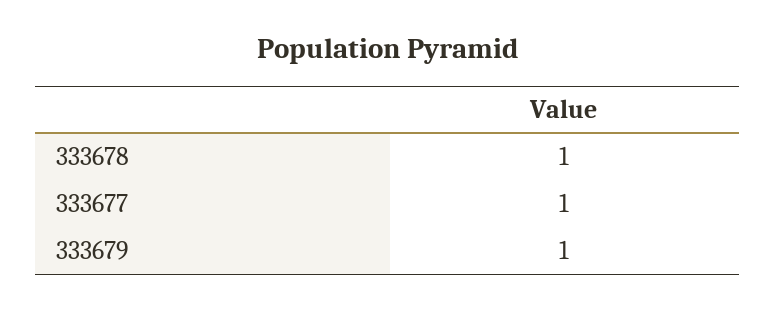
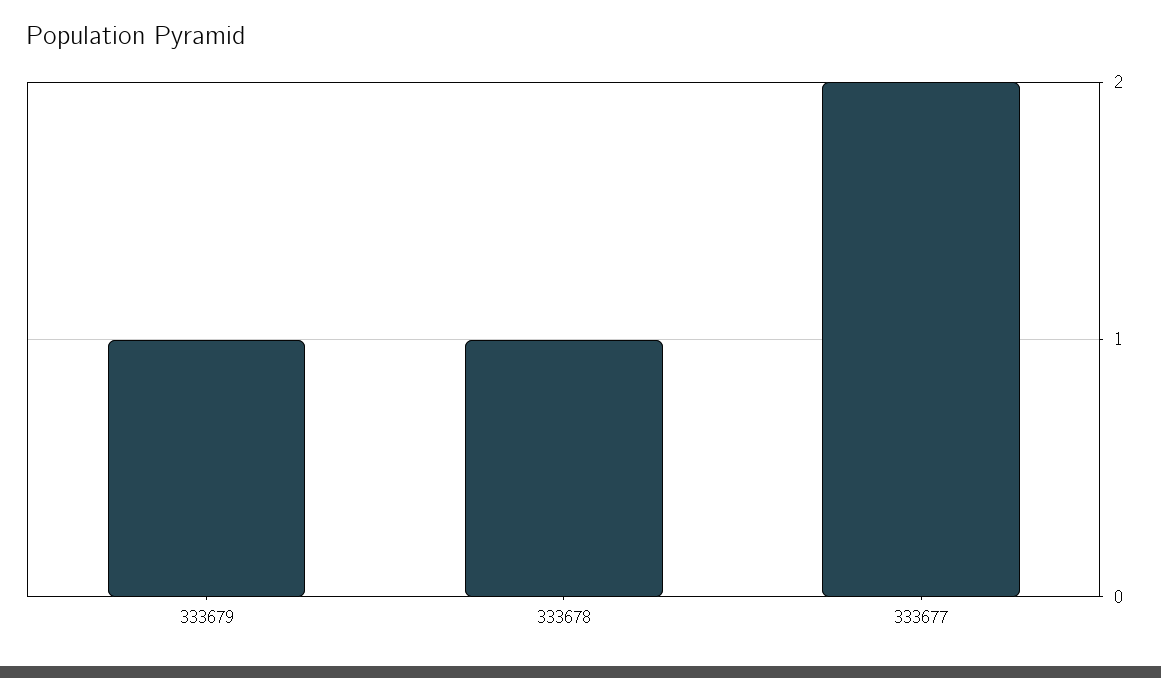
333677: 1 -> 2

